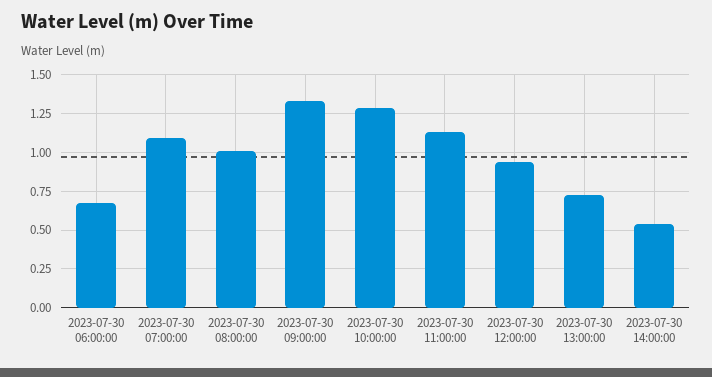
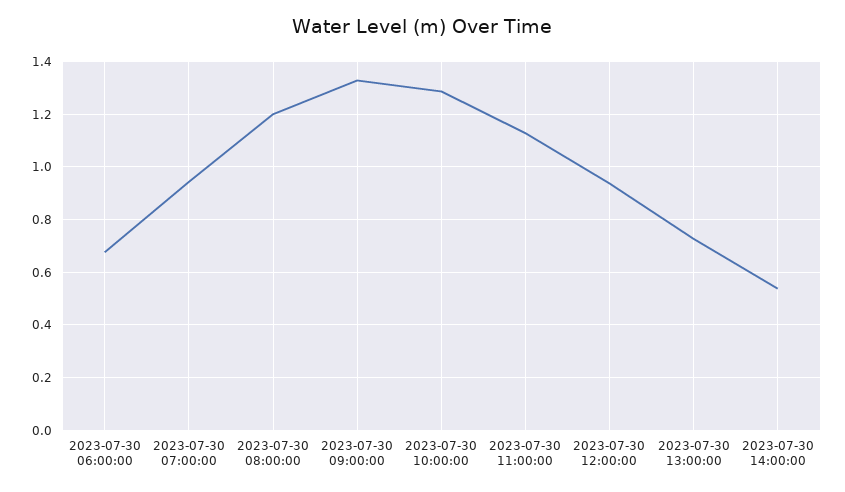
2023-07-30 07:00:00: 1.1 -> 0.95
2023-07-30 08:00:00: 1 -> 1.2

